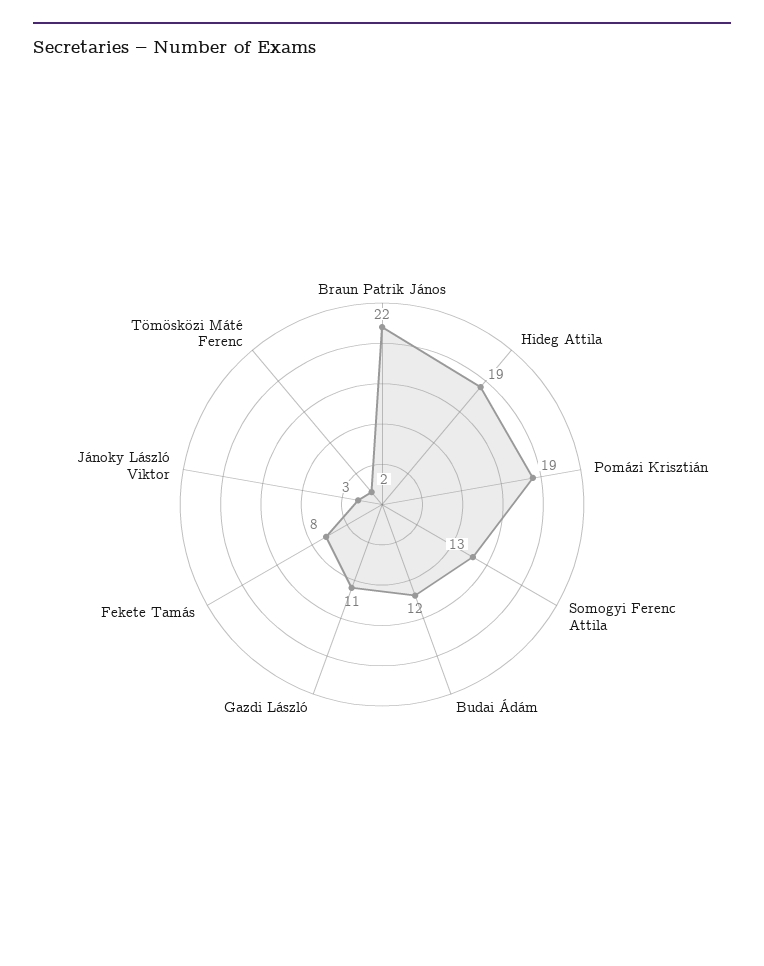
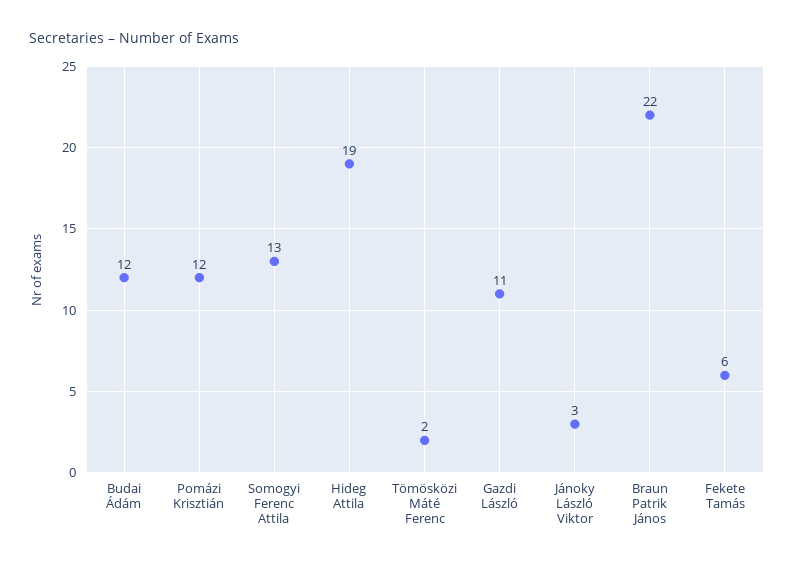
Pomázi Krisztián: 19 -> 12
Fekete Tamás: 8 -> 6

